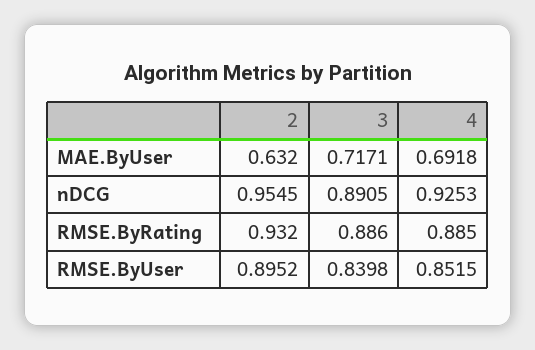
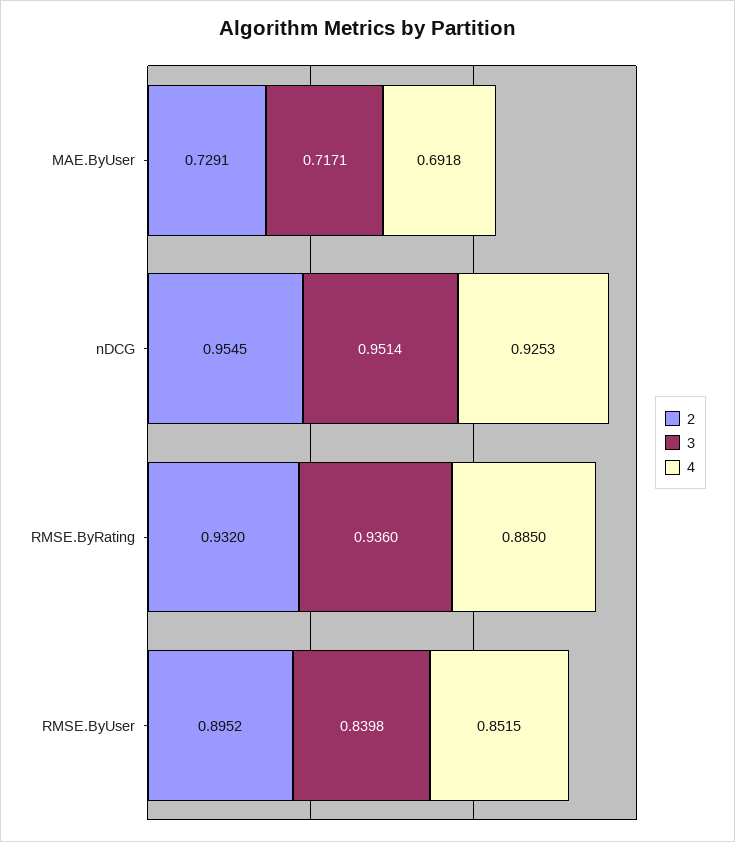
2, MAE.ByUser: 0.632 -> 0.7291
3, nDCG: 0.8905 -> 0.9514
3, RMSE.ByRating: 0.886 -> 0.936

